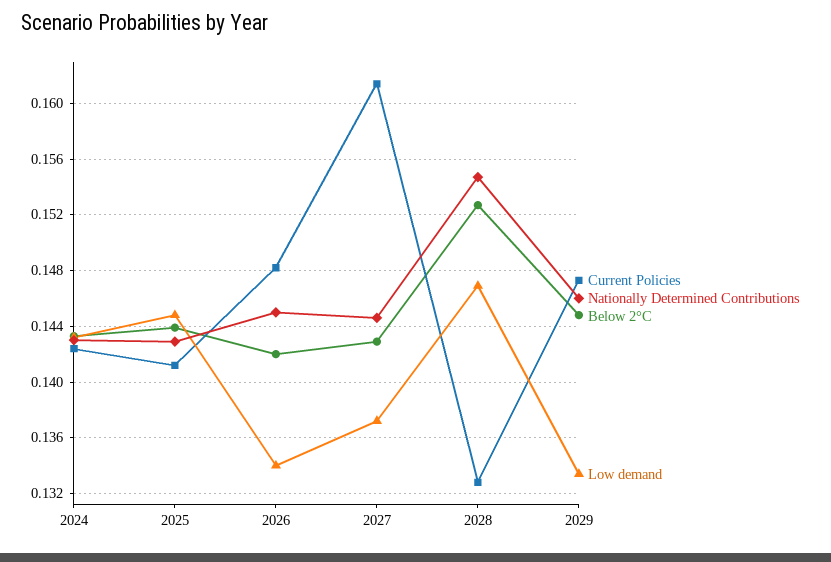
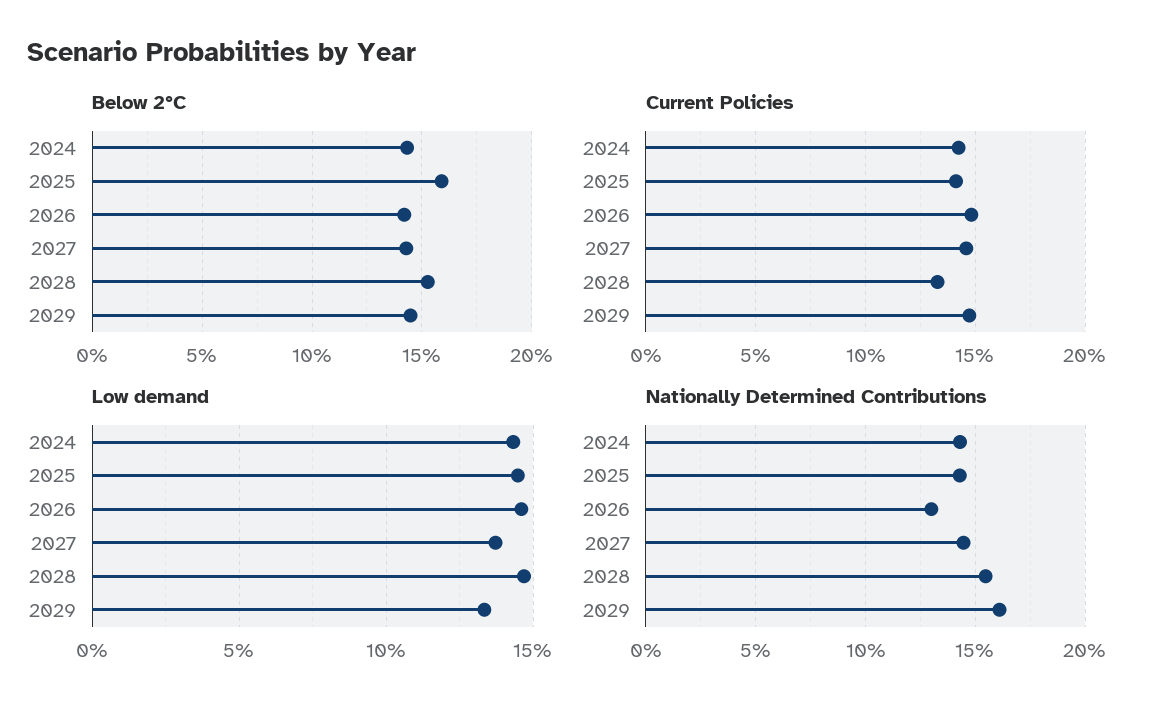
Below 2°C, 2025: 0.144 -> 0.16
Nationally Determined Contributions, 2026: 0.145 -> 0.13
Low demand, 2026: 0.134 -> 0.145
Current Policies, 2027: 0.1615 -> 0.145
Nationally Determined Contributions, 2029: 0.146 -> 0.16

